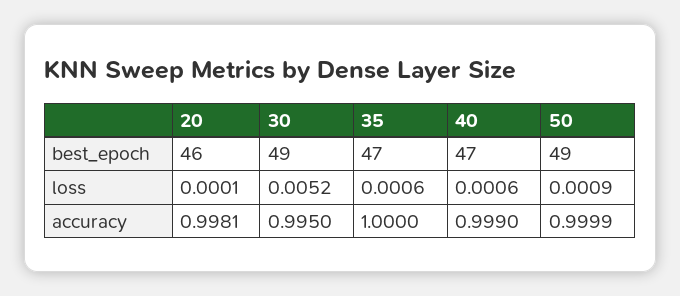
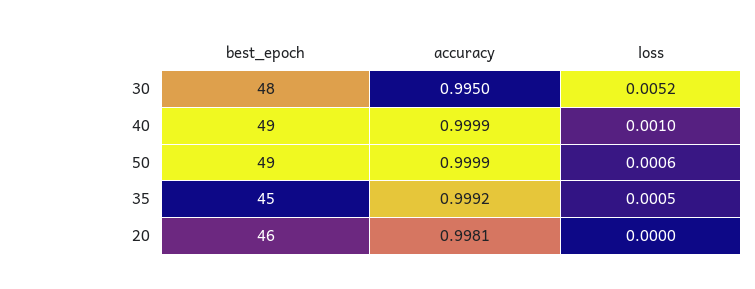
30, best_epoch: 49 -> 48
35, best_epoch: 47 -> 45
40, best_epoch: 47 -> 49
20, loss: 0.0001 -> 0
35, loss: 0.0006 -> 0.0005
40, loss: 0.0006 -> 0.001
50, loss: 0.0009 -> 0.0006
35, accuracy: 1 -> 0.9992
40, accuracy: 0.999 -> 0.9999

